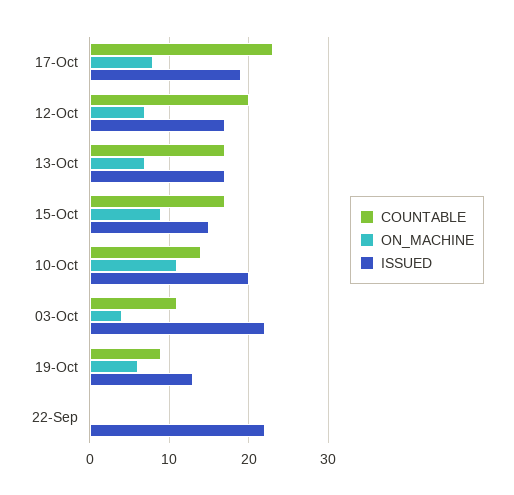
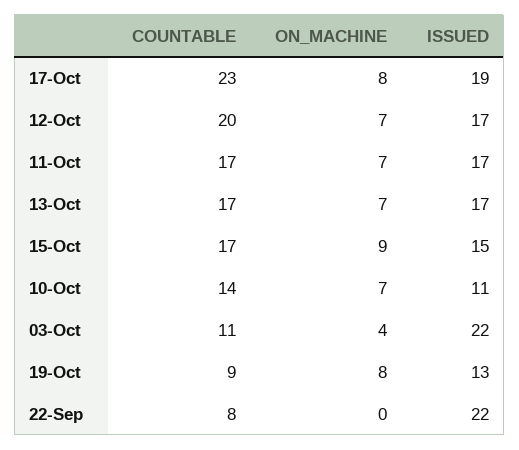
ON_MACHINE, 10-Oct: 11 -> 7
ISSUED, 10-Oct: 20 -> 11
ON_MACHINE, 19-Oct: 6 -> 8
COUNTABLE, 22-Sep: 0 -> 8
COUNTABLE, 11-Oct: none -> 17
ON_MACHINE, 11-Oct: none -> 7
ISSUED, 11-Oct: none -> 17

